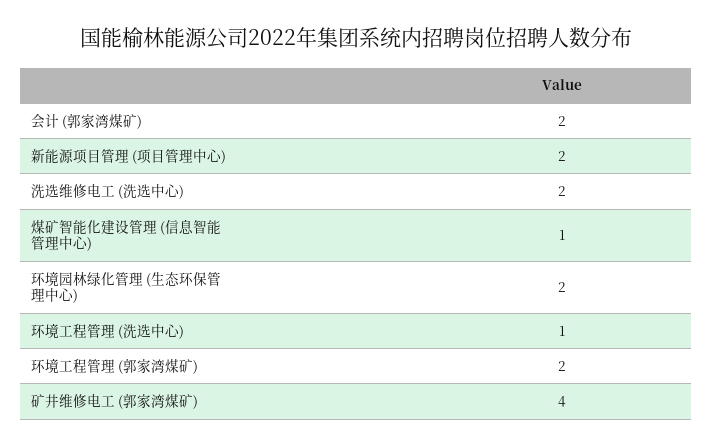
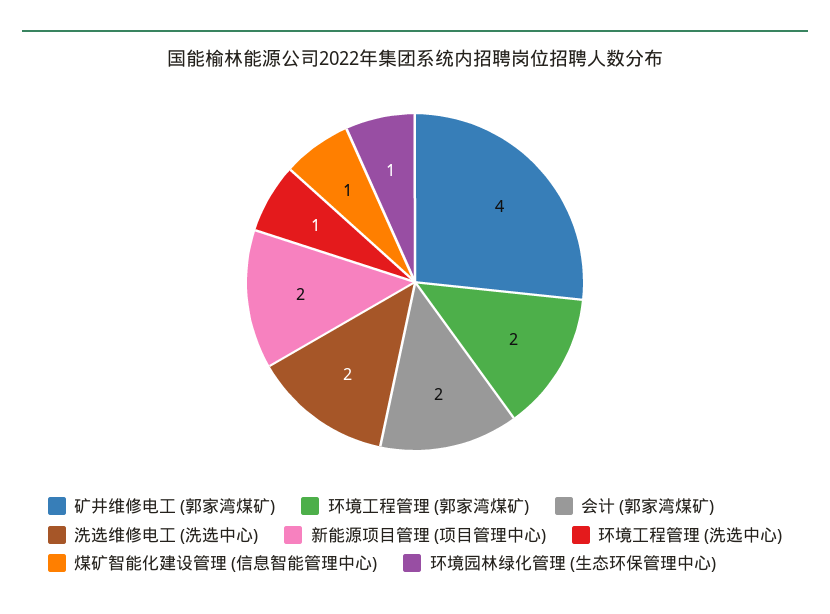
环境园林绿化管理 (生态环保管理中心): 2 -> 1

